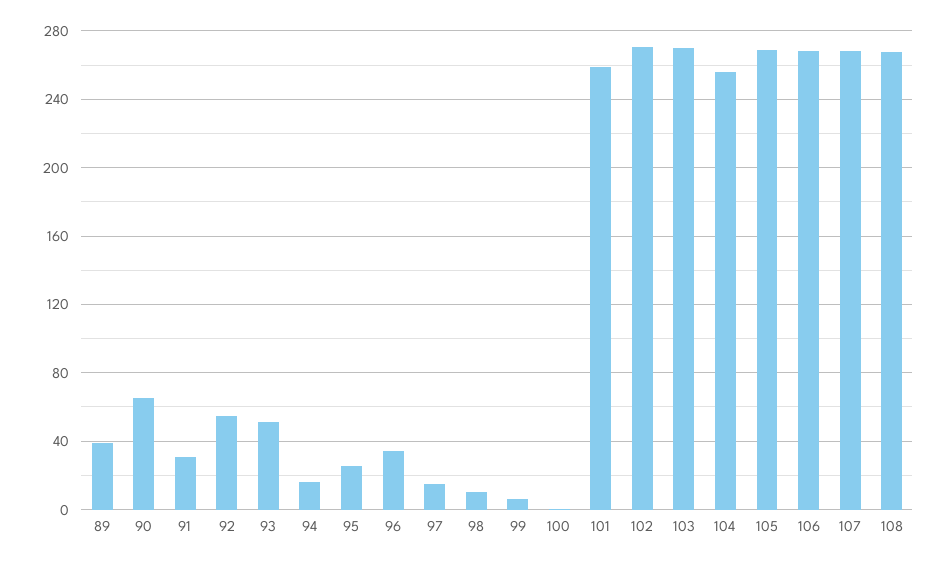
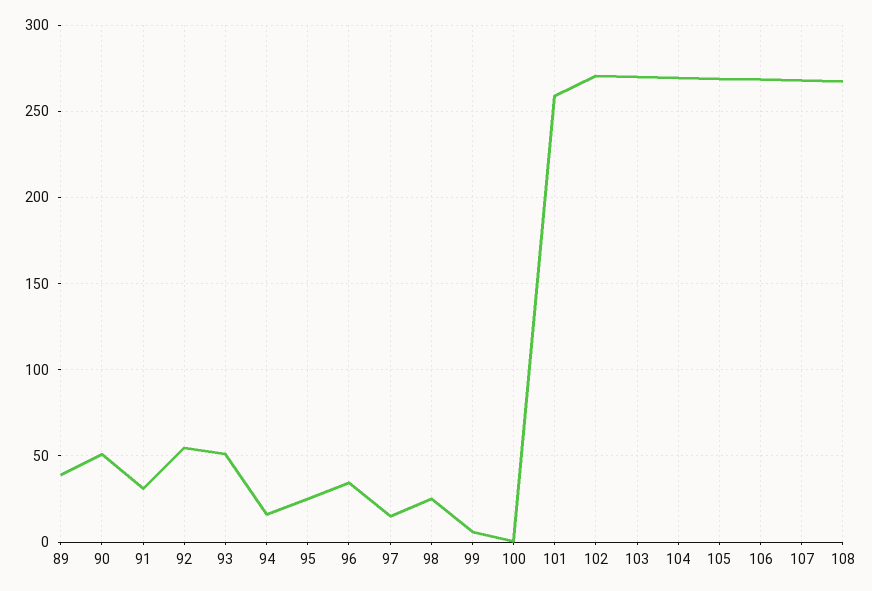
90: 65 -> 50
98: 10 -> 25
104: 255 -> 270

